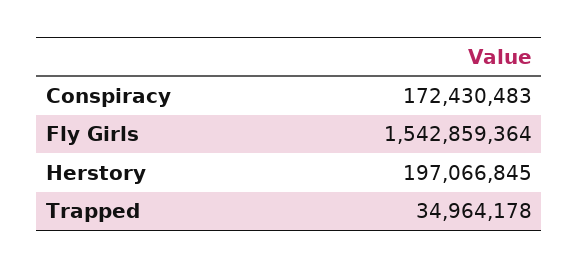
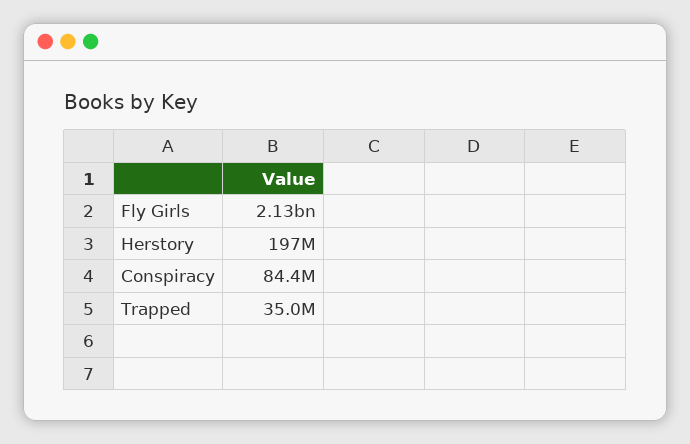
Conspiracy: 172430483 -> 84400000
Fly Girls: 1542859364 -> 2130000000

